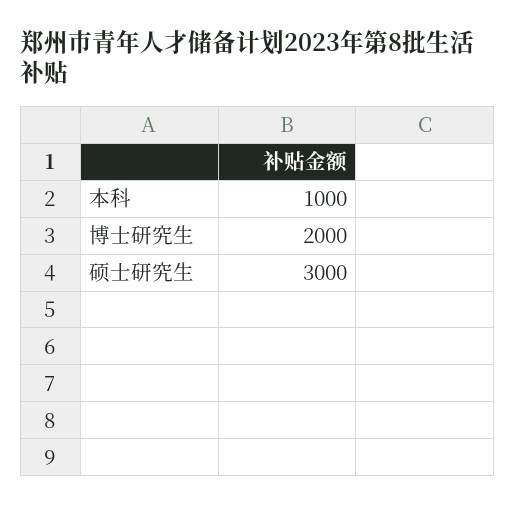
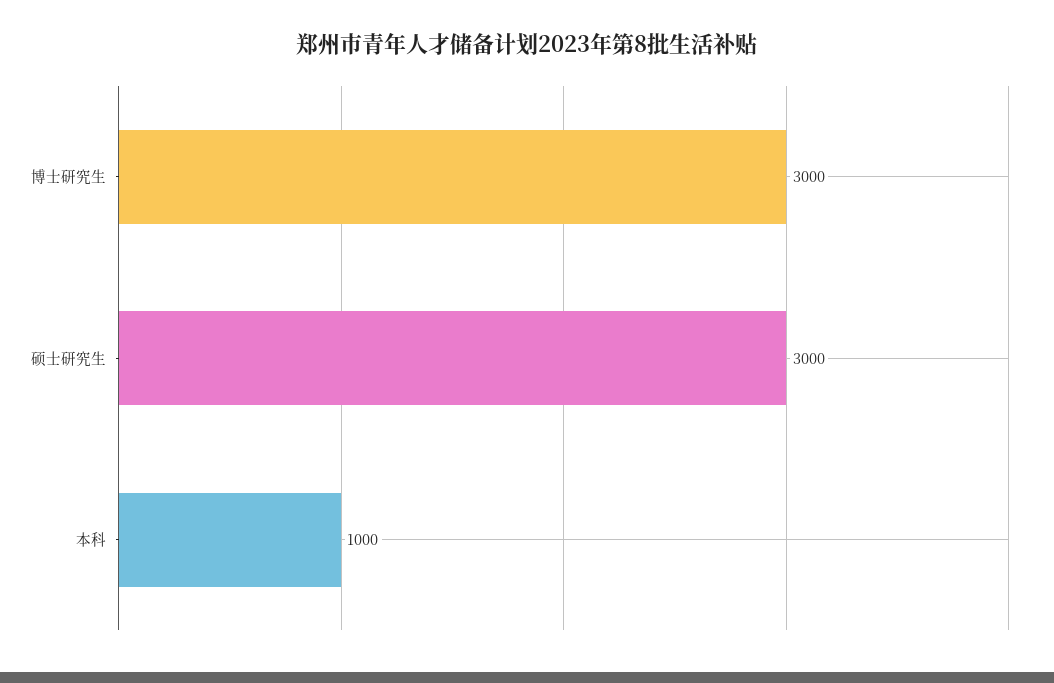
博士研究生: 2000 -> 3000

